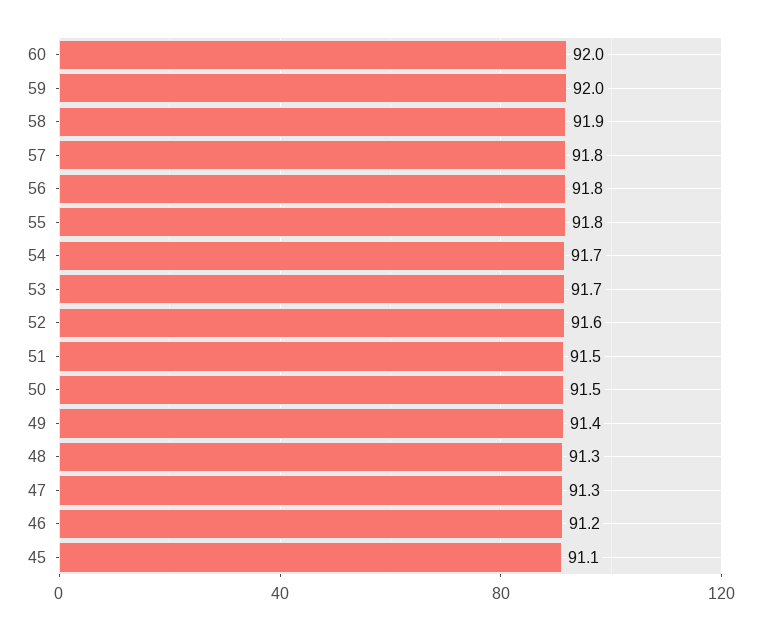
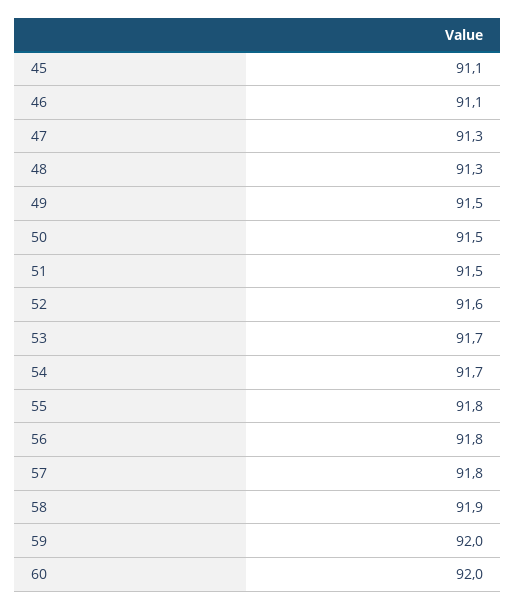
49: 91.4 -> 91.5
46: 91.2 -> 91.1

